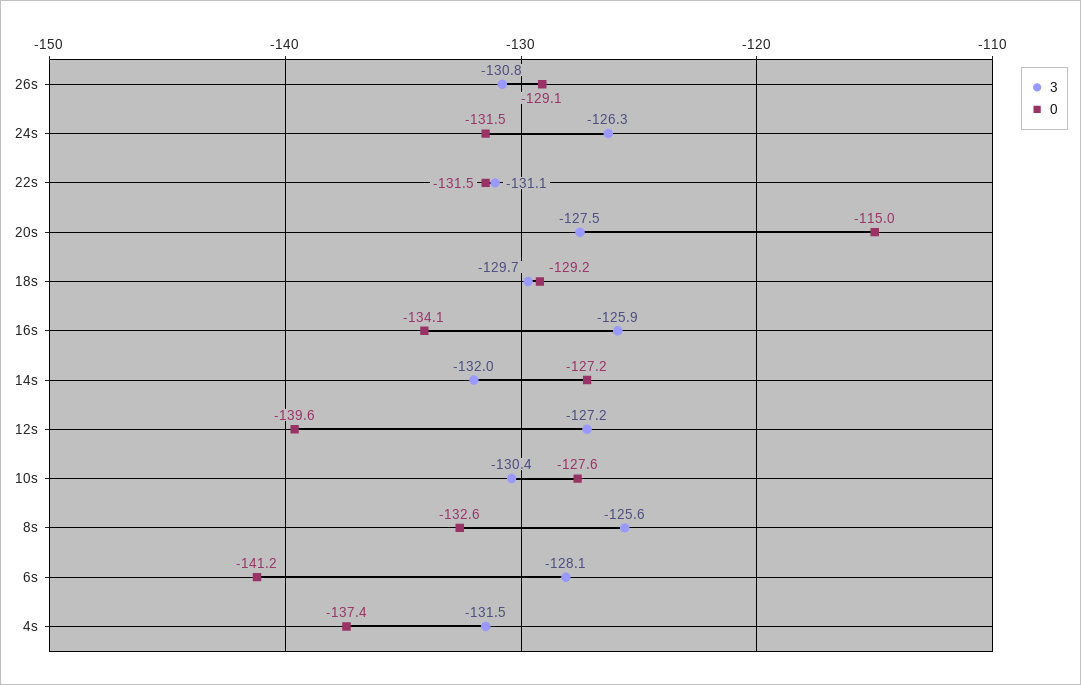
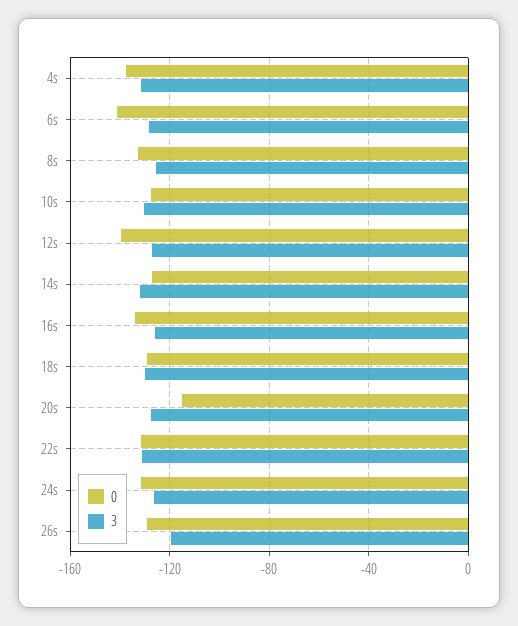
3, 26s: -130.8 -> -120

